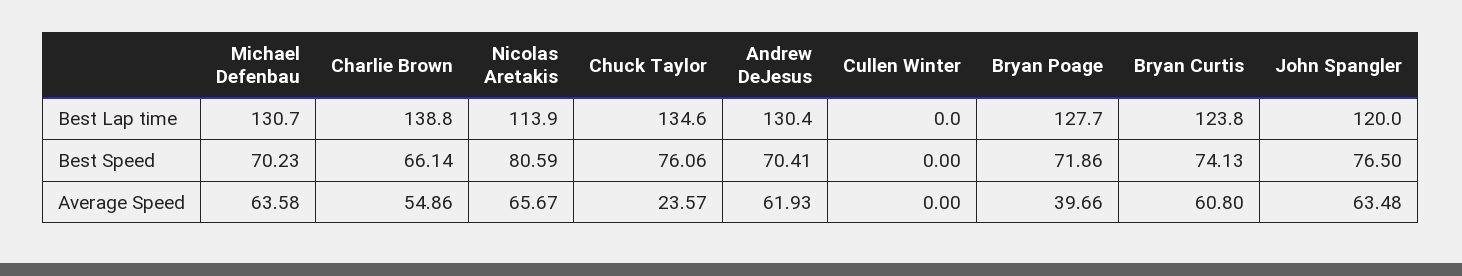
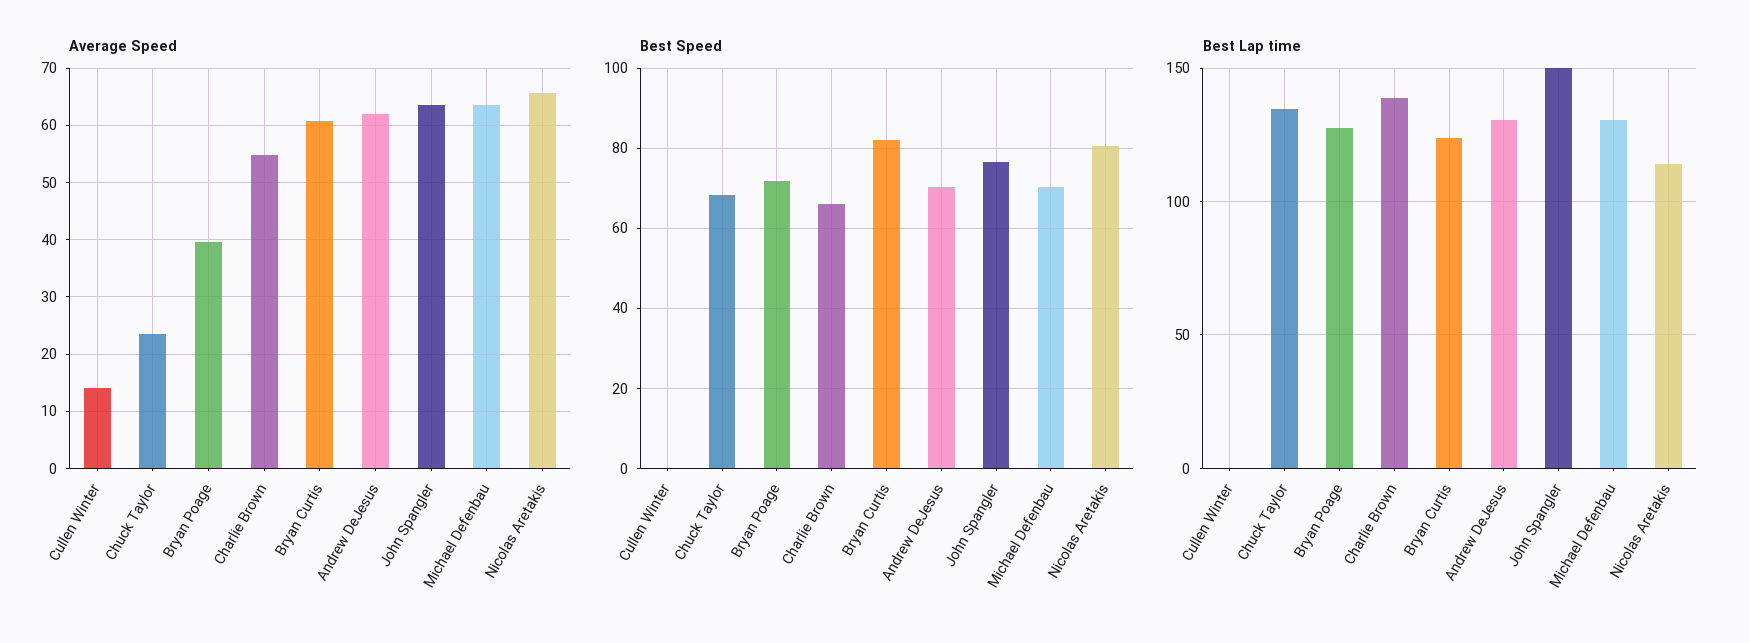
Best Lap time, John Spangler: 120 -> 150
Best Speed, Chuck Taylor: 76.06 -> 68
Best Speed, Bryan Curtis: 74.13 -> 82
Average Speed, Cullen Winter: 0 -> 14

